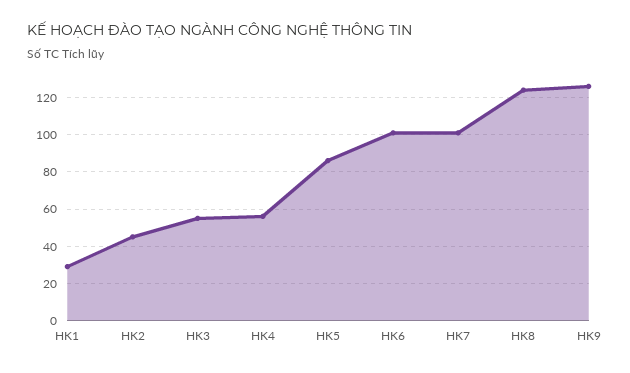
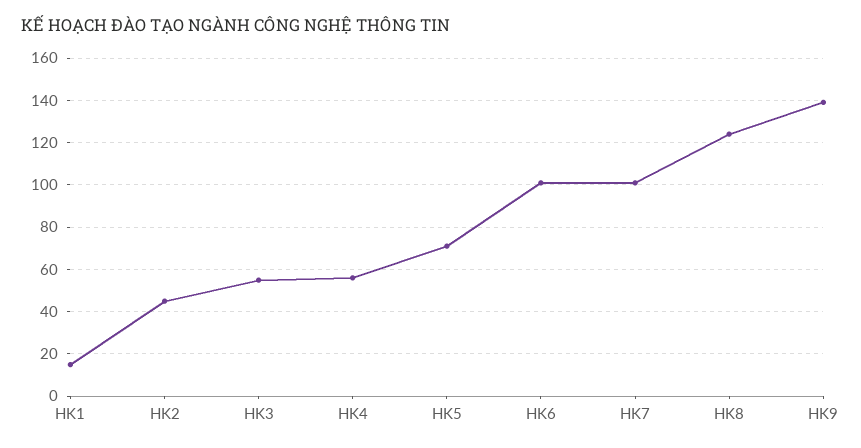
HK1: 30 -> 15
HK5: 85 -> 70
HK9: 125 -> 140

